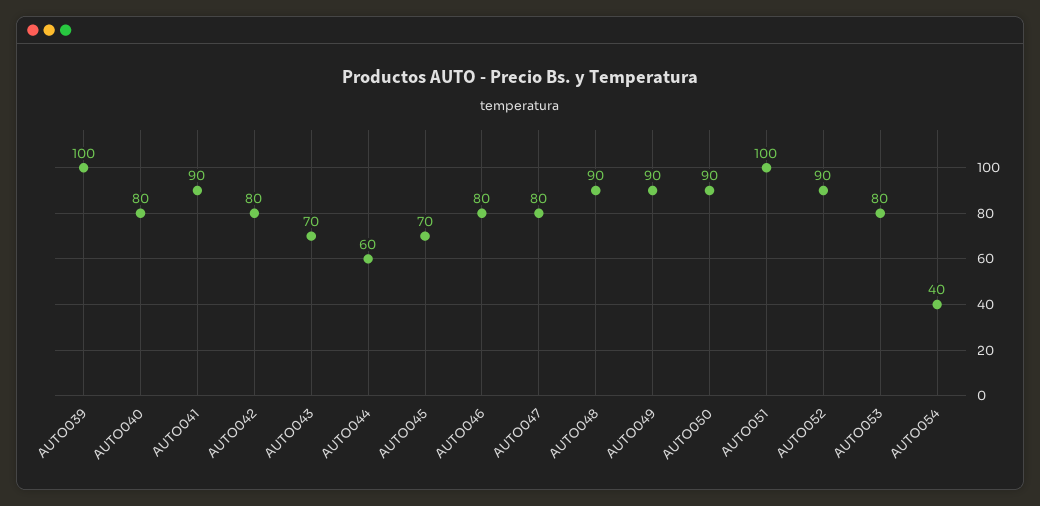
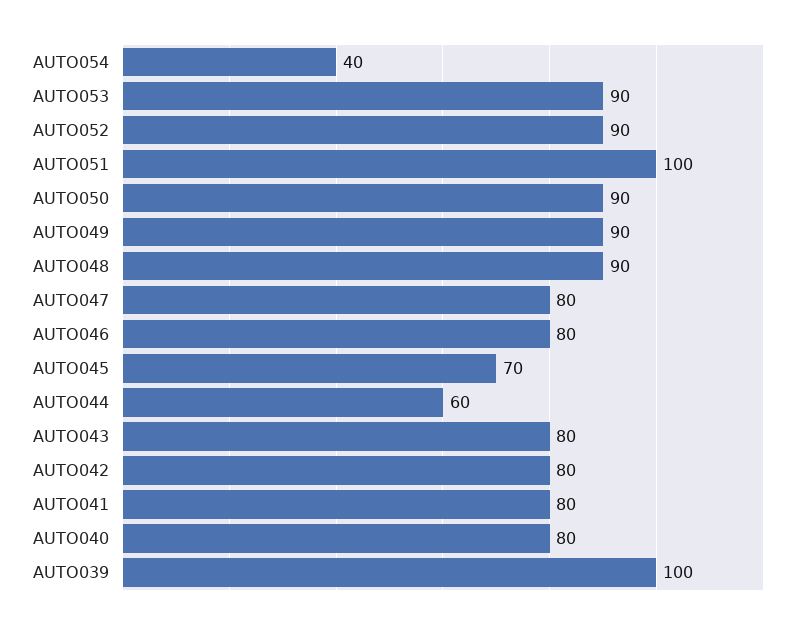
AUTO041: 90 -> 80
AUTO043: 70 -> 80
AUTO053: 80 -> 90

